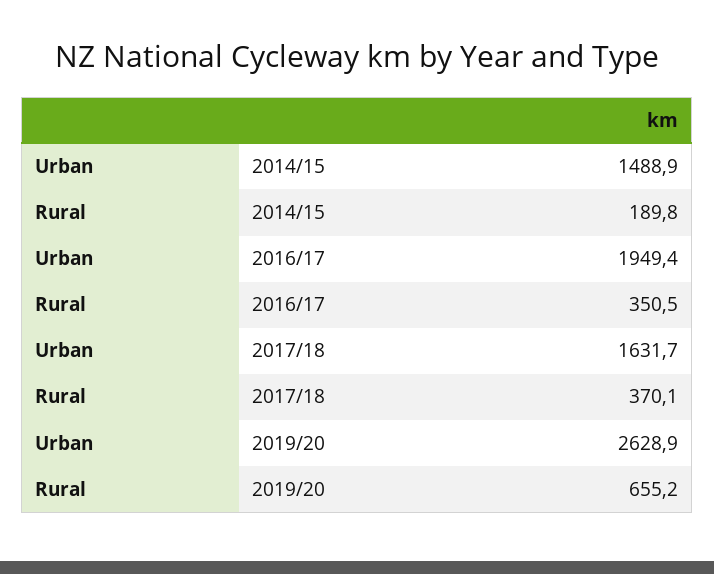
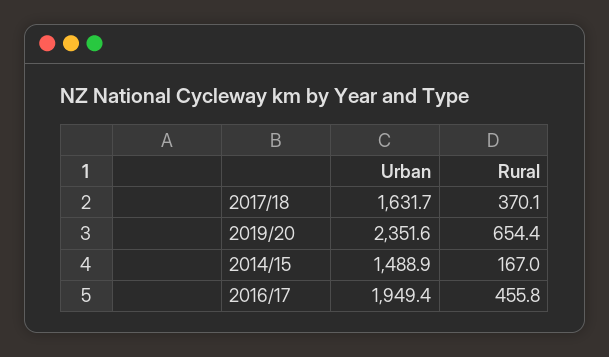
Rural, 2014/15: 189.8 -> 167
Rural, 2016/17: 350.5 -> 455.8
Urban, 2019/20: 2628.9 -> 2351.6
Rural, 2019/20: 655.2 -> 654.4

